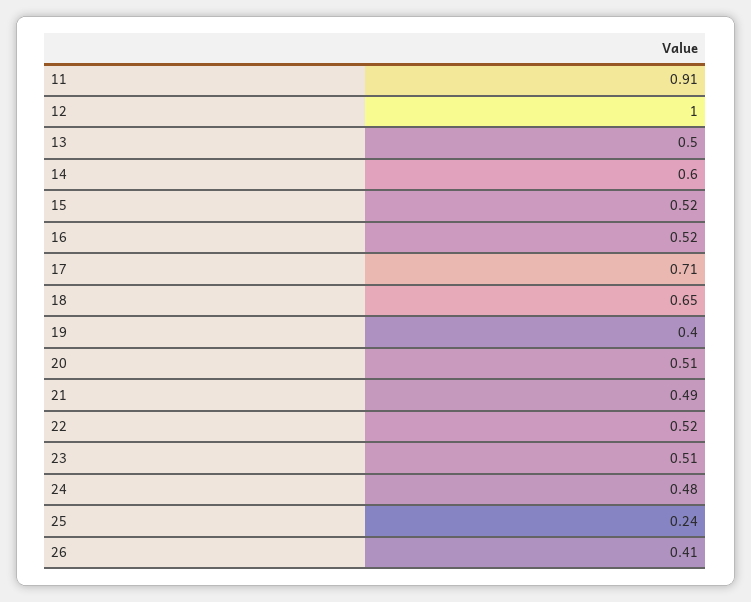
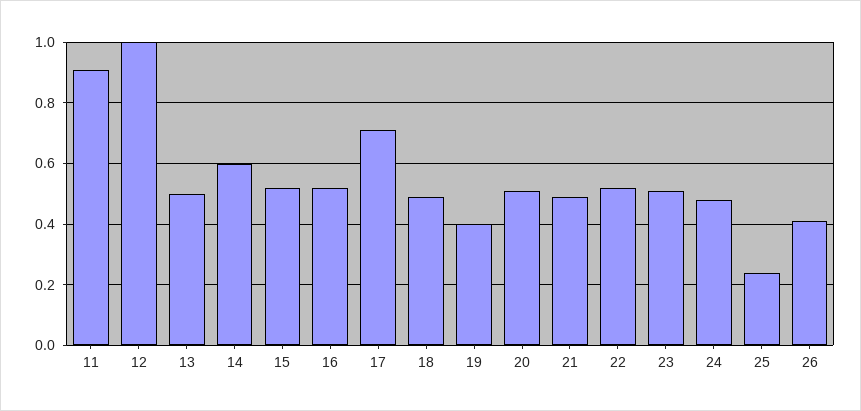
18: 0.65 -> 0.5

